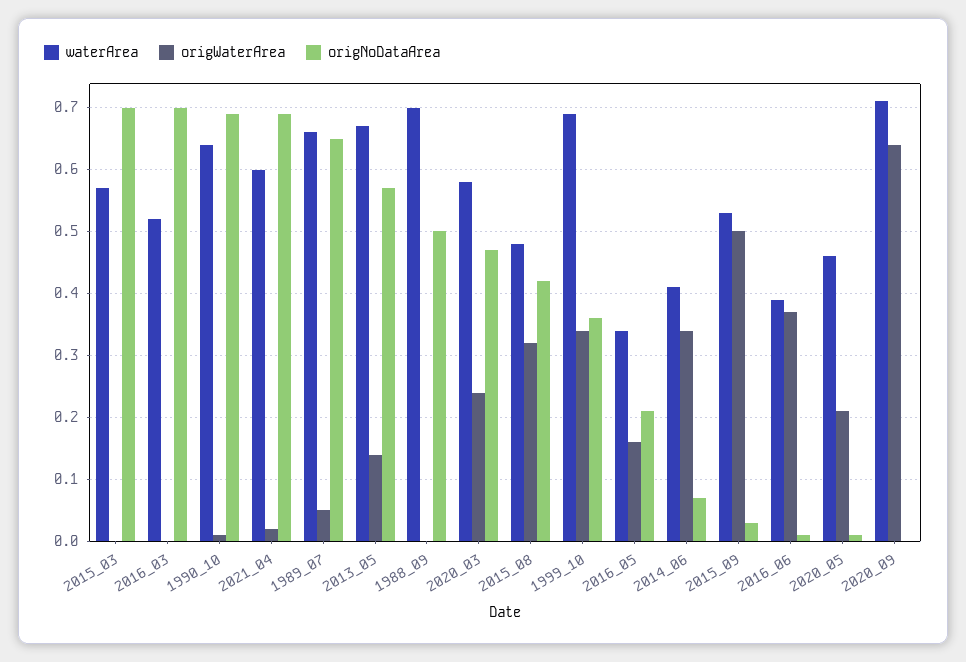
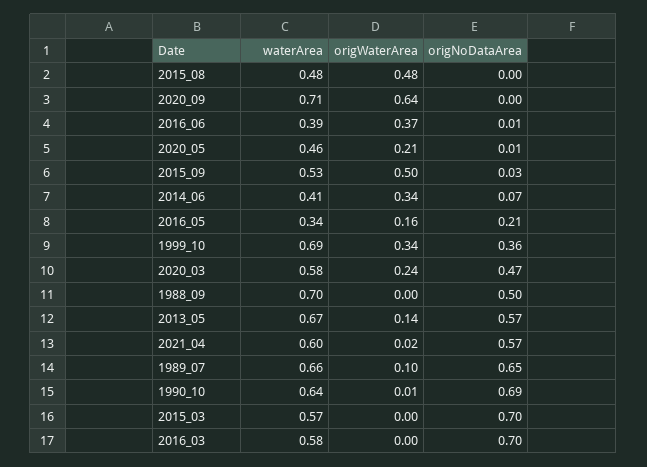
waterArea, 2016_03: 0.52 -> 0.58
origNoDataArea, 2021_04: 0.69 -> 0.57
origWaterArea, 1989_07: 0.05 -> 0.1
origWaterArea, 2015_08: 0.32 -> 0.48
origNoDataArea, 2015_08: 0.42 -> 0

